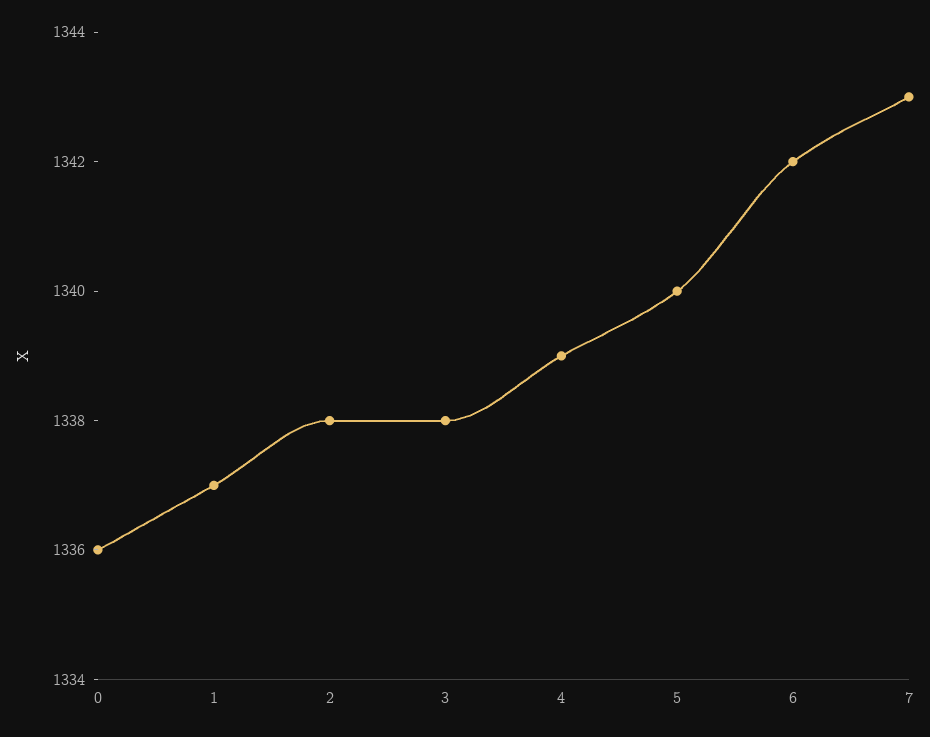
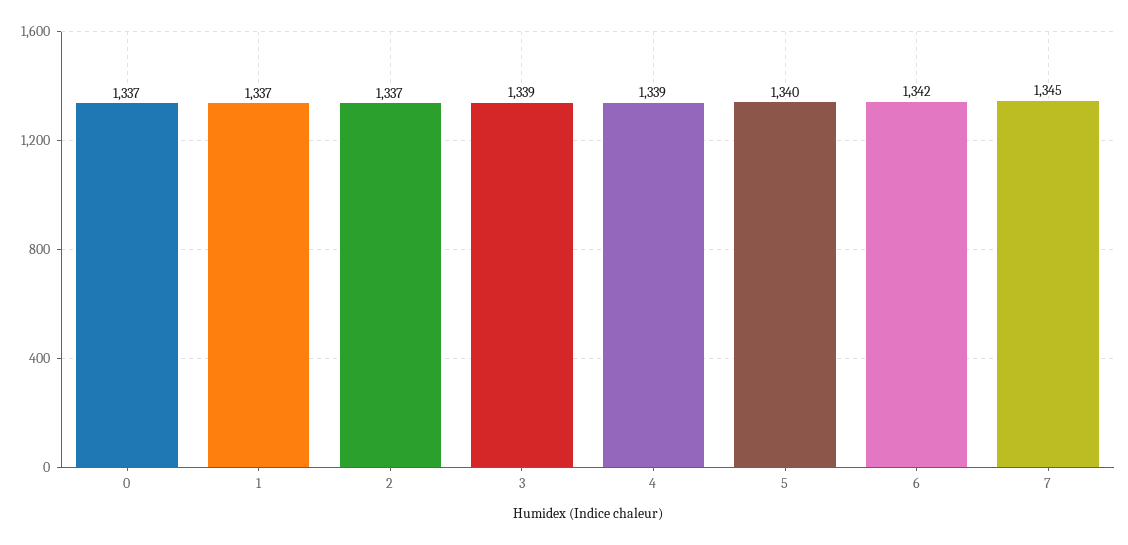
0: 1336 -> 1337
2: 1338 -> 1337
3: 1338 -> 1339
7: 1343 -> 1345

